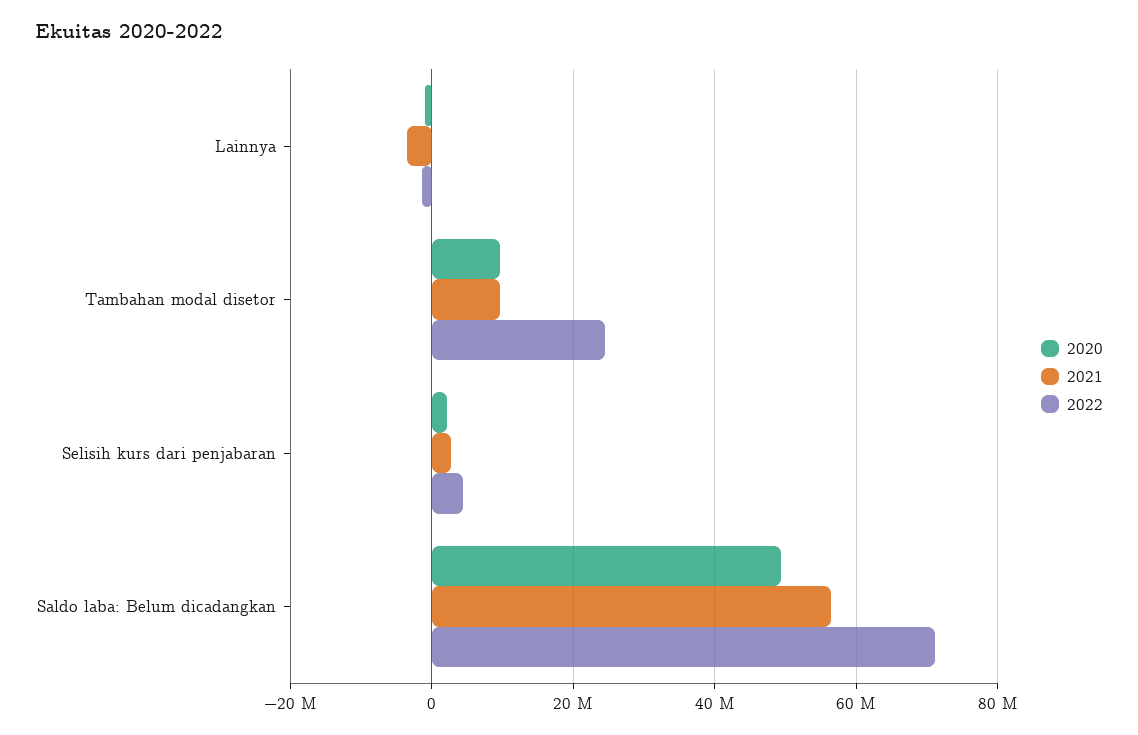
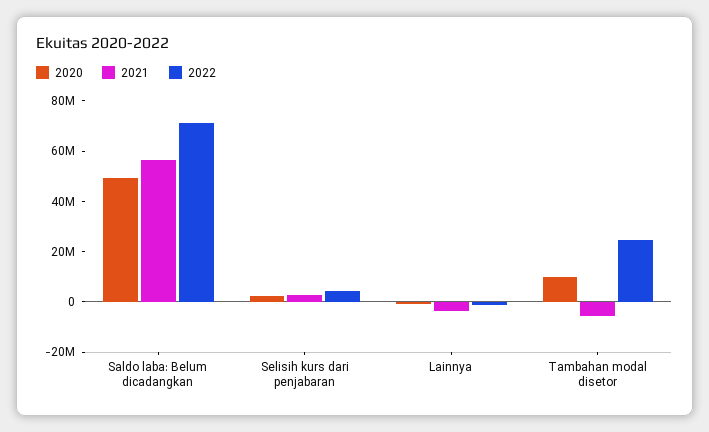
2021, Tambahan modal disetor: 10000000 -> -5000000

